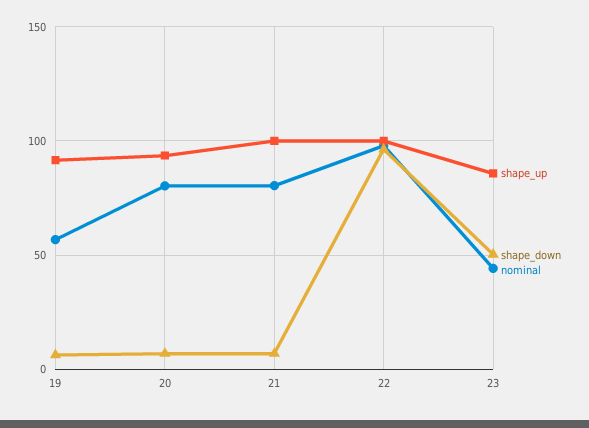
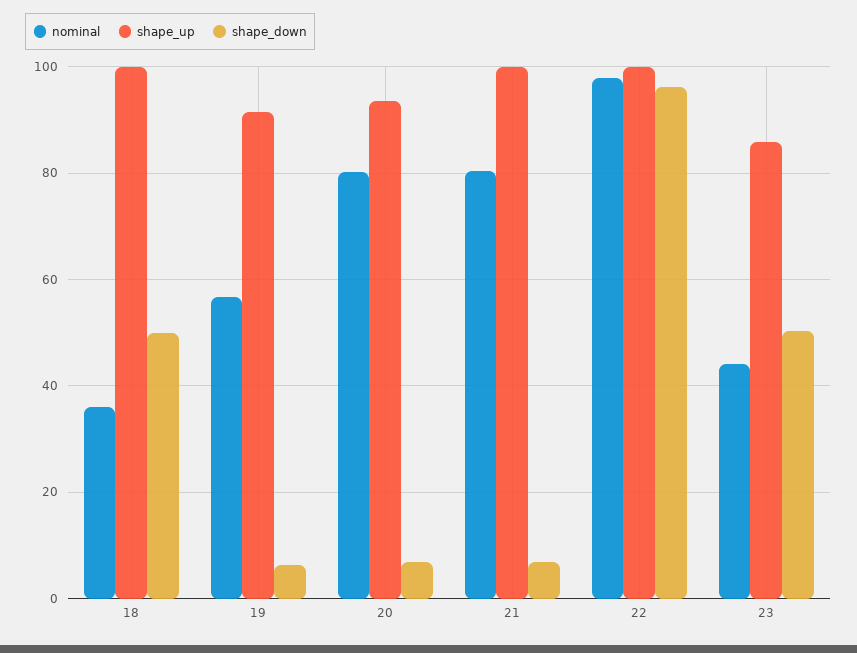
nominal, 18: none -> 36
shape_up, 18: none -> 100
shape_down, 18: none -> 50

